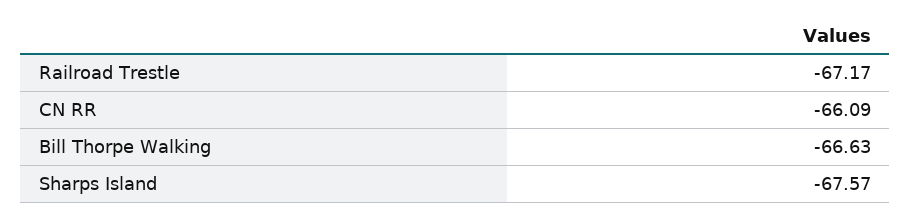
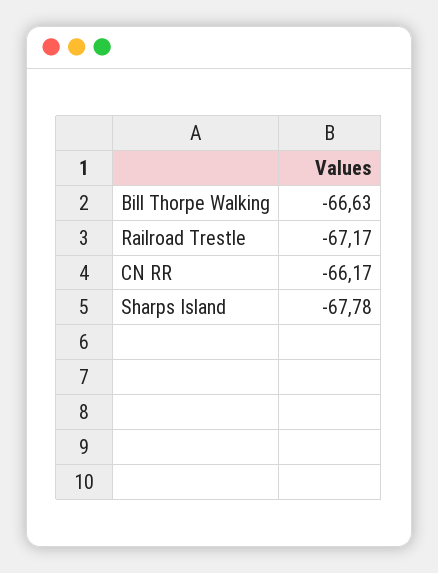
CN RR: -66.09 -> -66.17
Sharps Island: -67.57 -> -67.78

